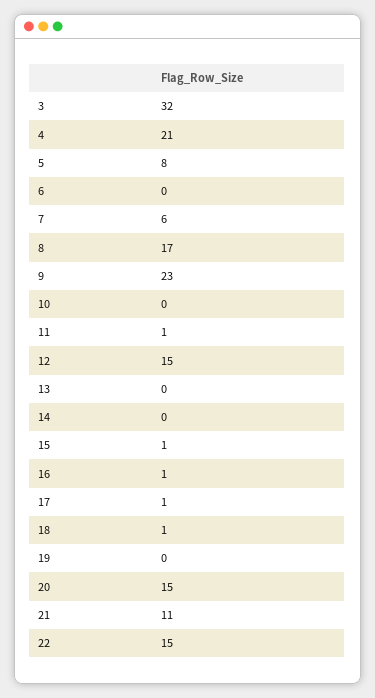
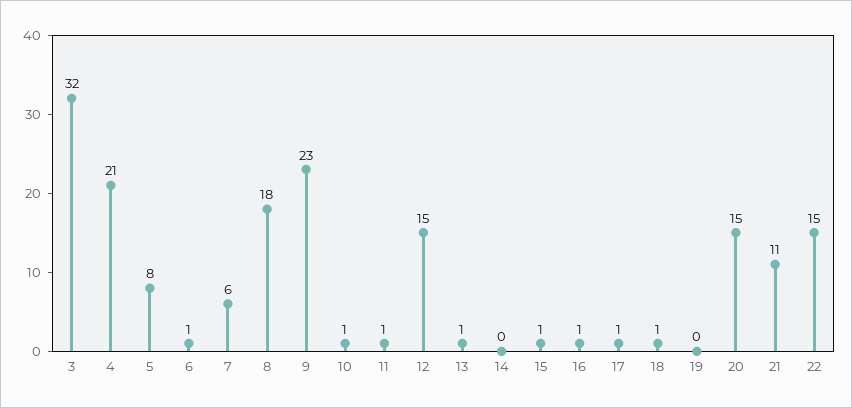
6: 0 -> 1
8: 17 -> 18
10: 0 -> 1
13: 0 -> 1

